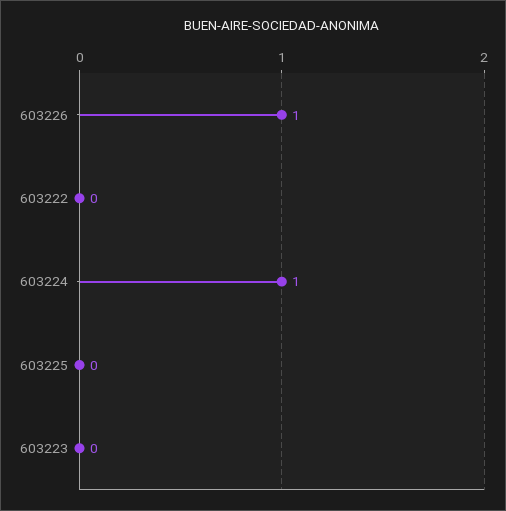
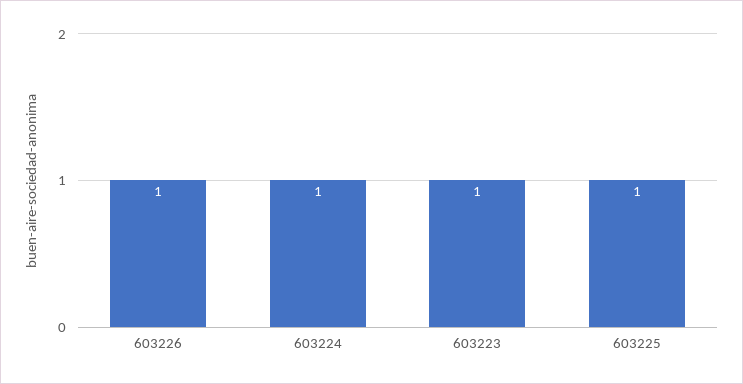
603222: 0 -> none
603225: 0 -> 1
603223: 0 -> 1

